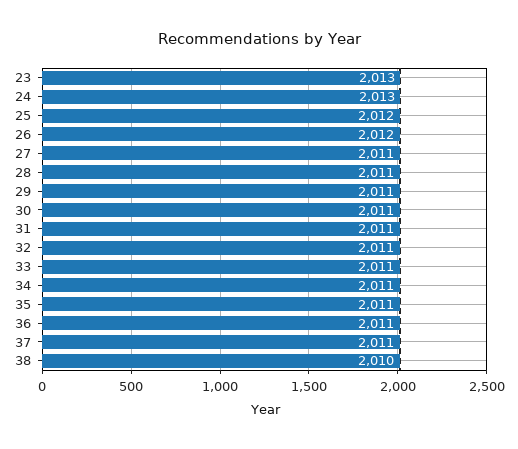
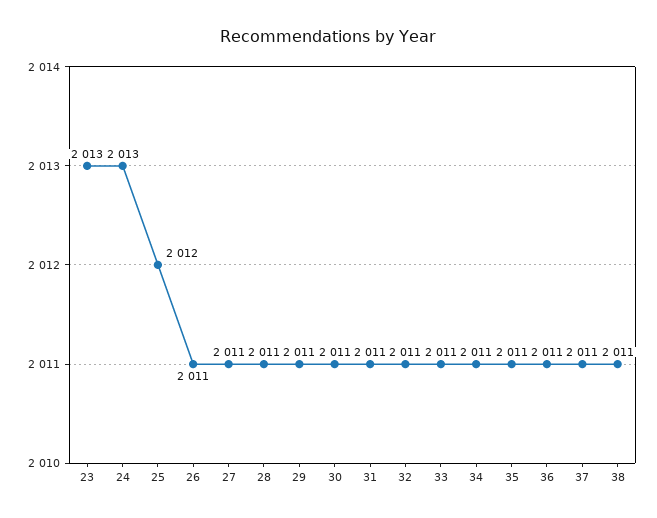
26: 2012 -> 2011
38: 2010 -> 2011

